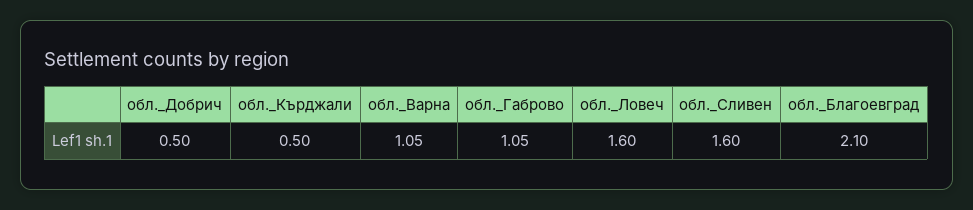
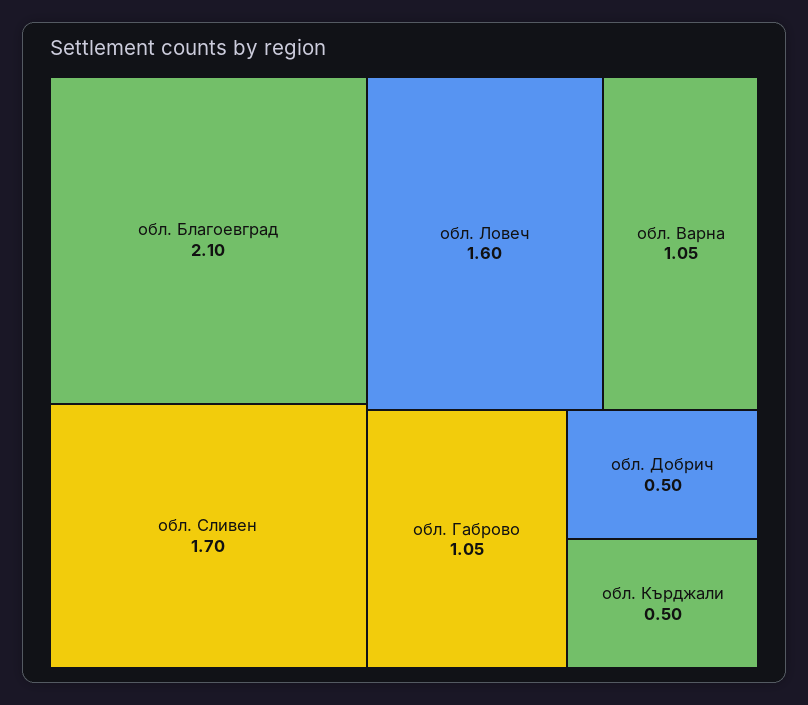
обл._Сливен: 1.6 -> 1.7

